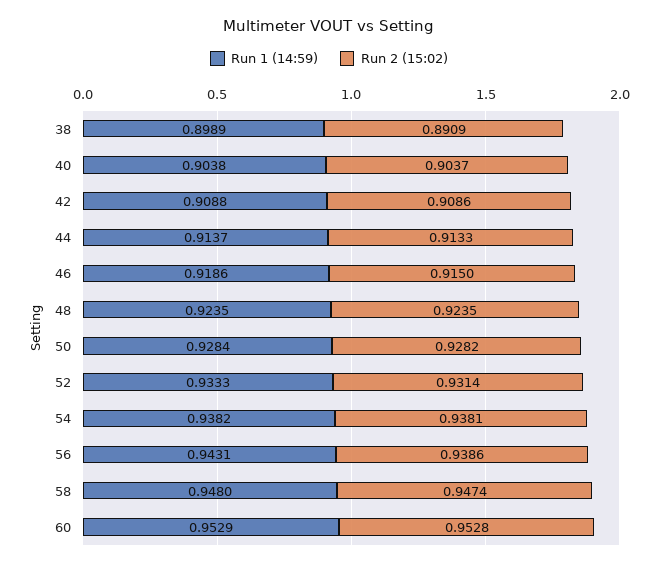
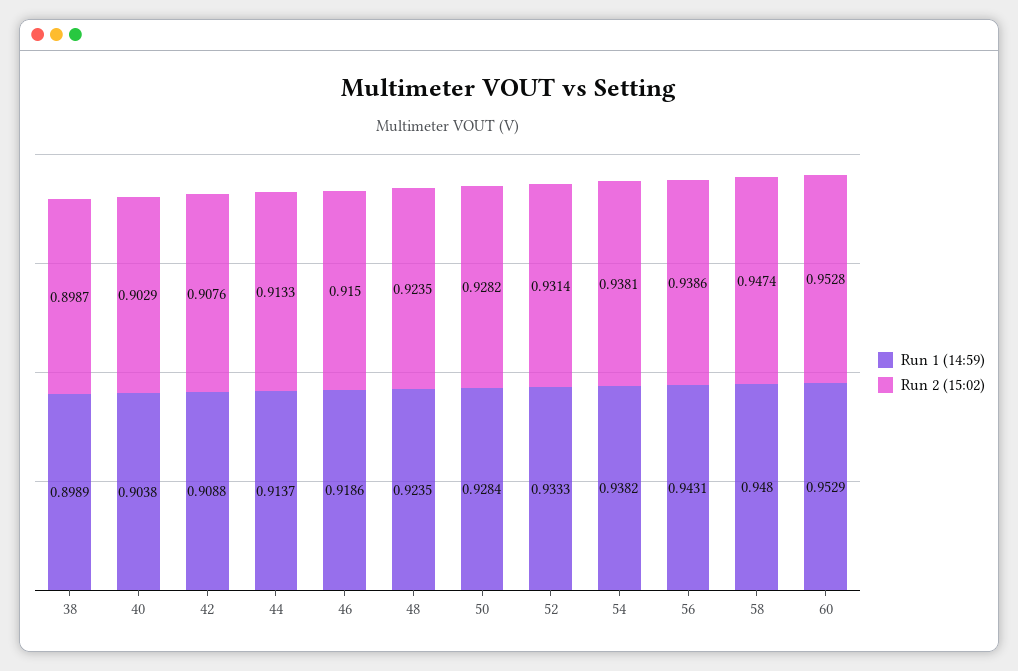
Run 2 (15:02), 38: 0.8909 -> 0.8987
Run 2 (15:02), 40: 0.9037 -> 0.9029
Run 2 (15:02), 42: 0.9086 -> 0.9076

